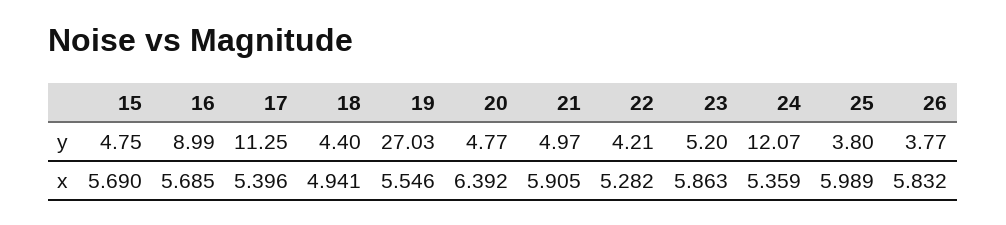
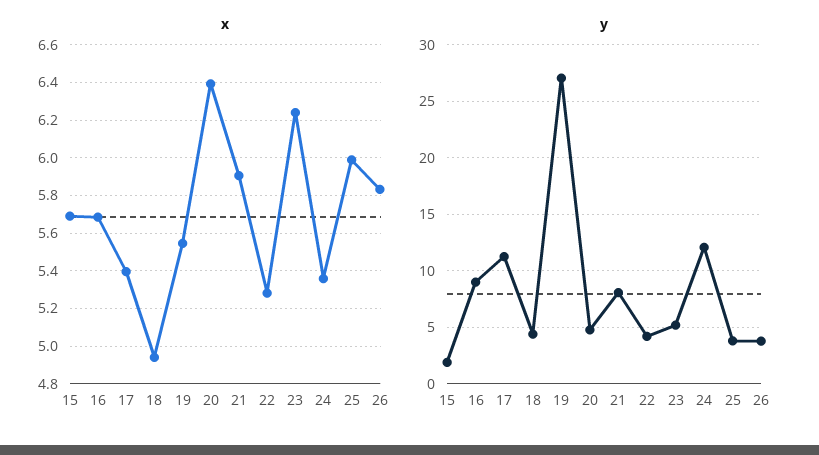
y, 15: 4.75 -> 2
y, 21: 4.97 -> 8
x, 23: 5.863 -> 6.25

